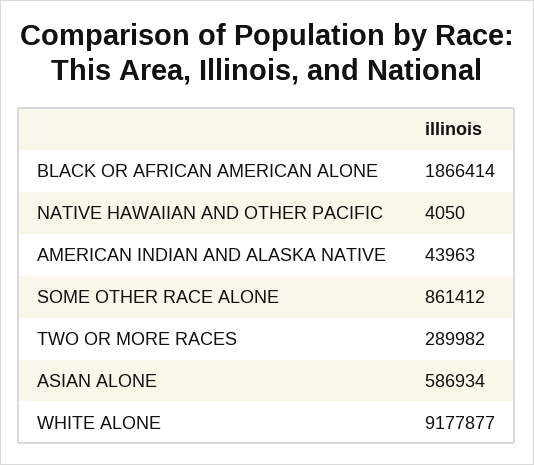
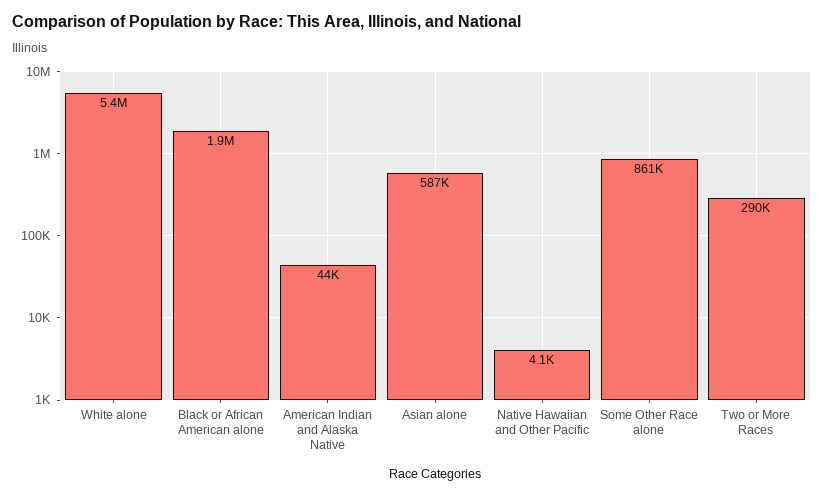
WHITE ALONE: 9177877 -> 5400000

